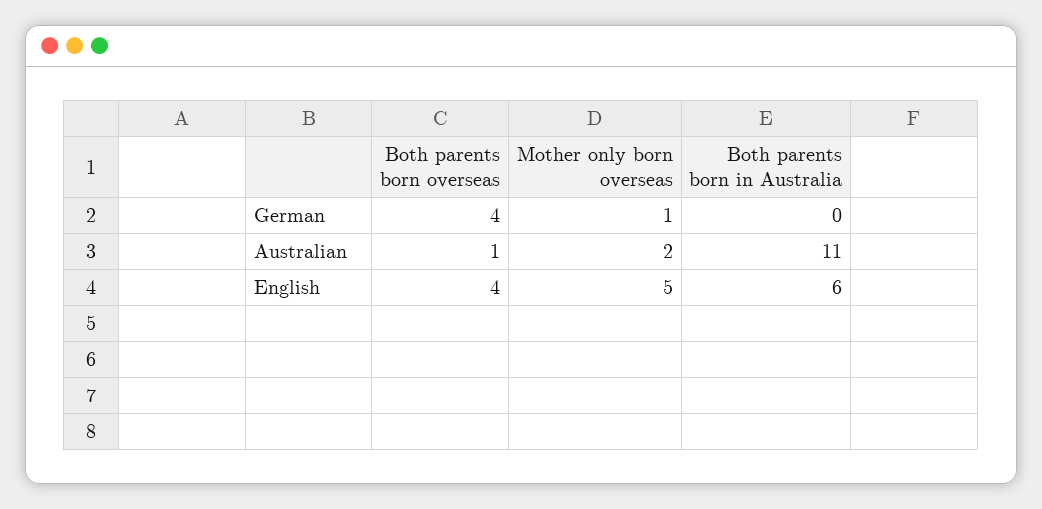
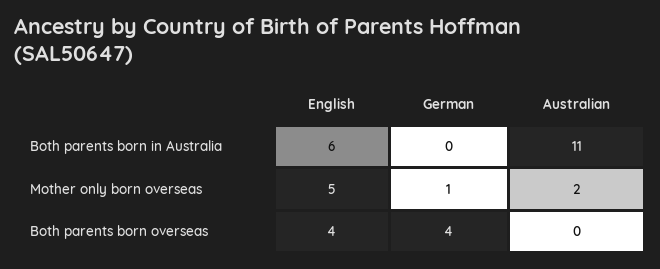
Both parents born overseas, Australian: 1 -> 0

